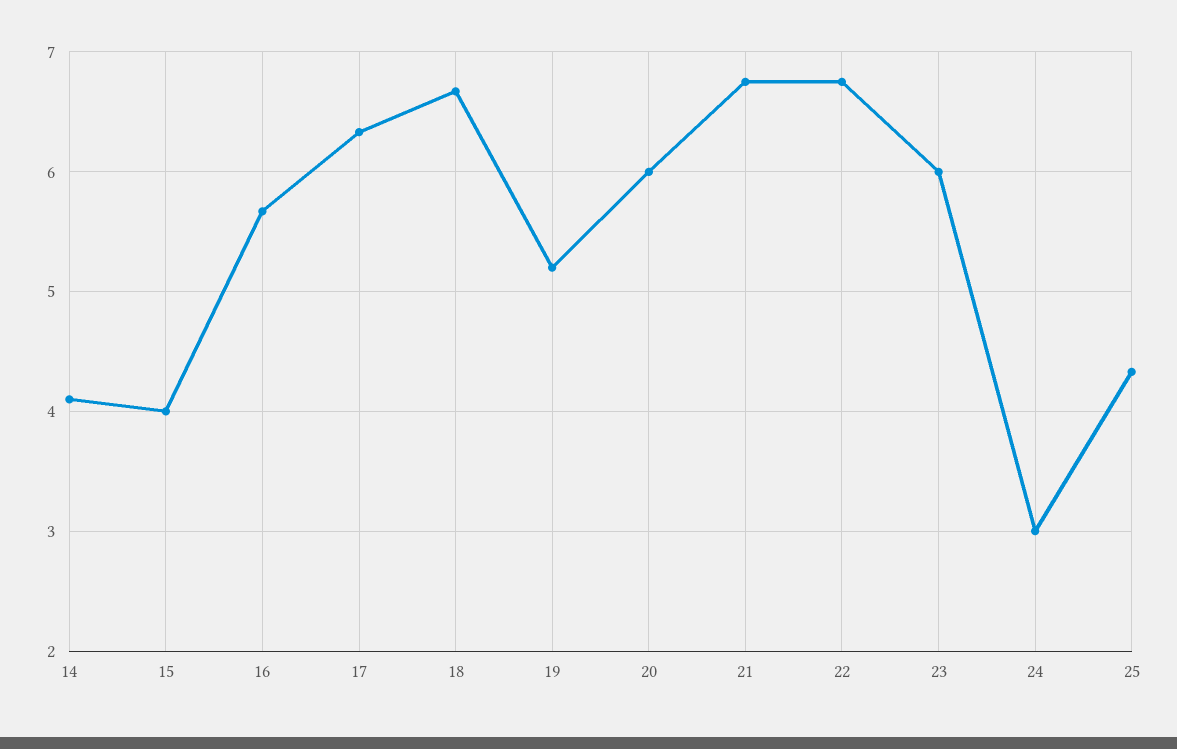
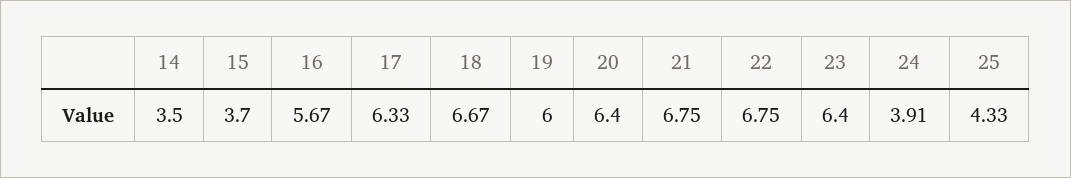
14: 4.1 -> 3.5
15: 4 -> 3.7
19: 5.2 -> 6
20: 6 -> 6.4
23: 6 -> 6.4
24: 3 -> 3.91

